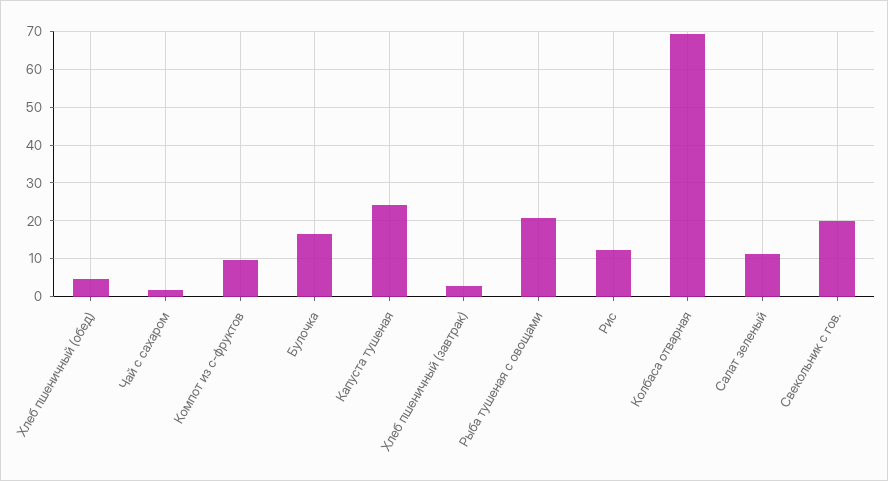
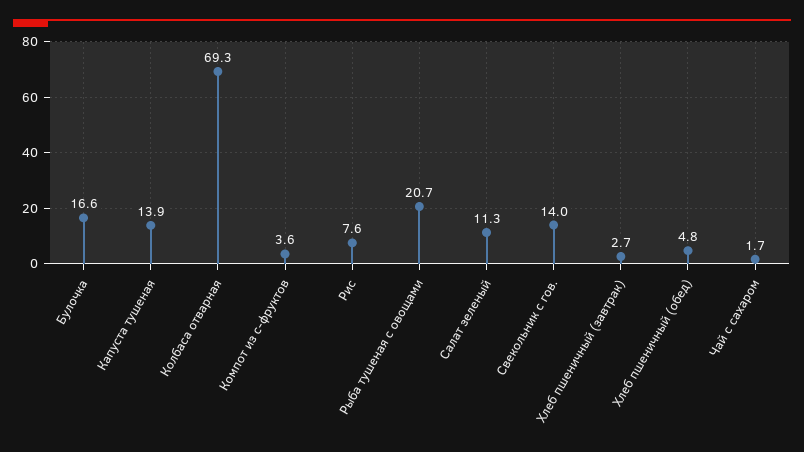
Компот из с-фруктов: 10 -> 3.6
Капуста тушеная: 24 -> 13.9
Рис: 12 -> 7.6
Свекольник с гов.: 20 -> 14

